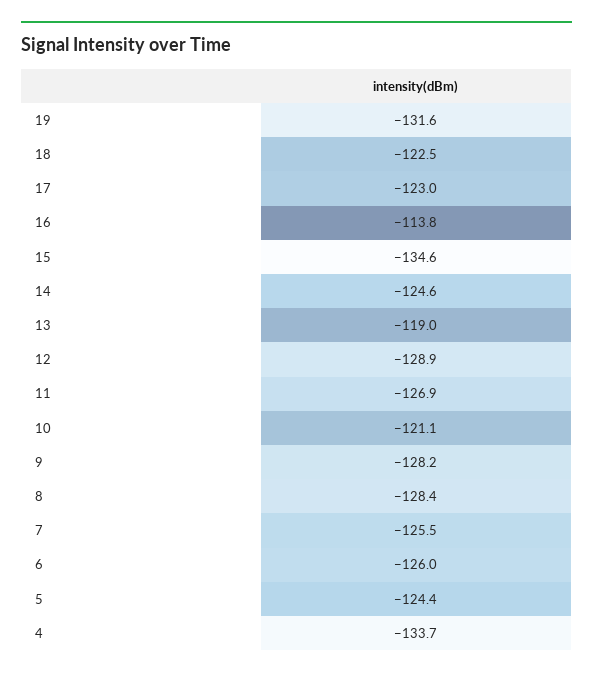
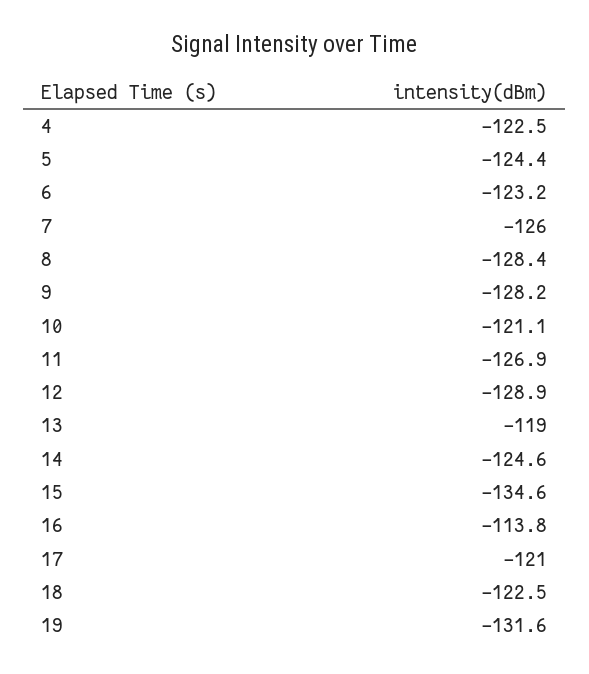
17: -123 -> -121
7: -125.5 -> -126
6: -126 -> -123.2
4: -133.7 -> -122.5

